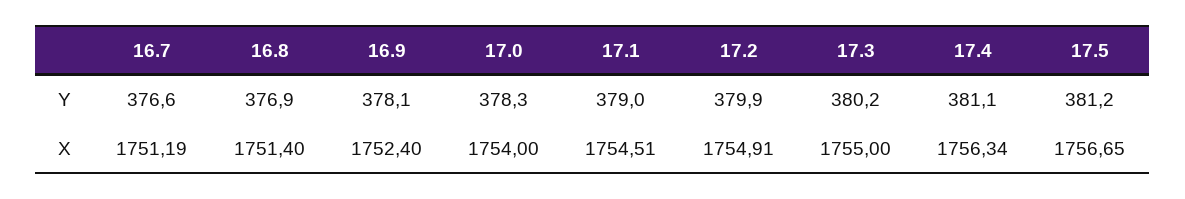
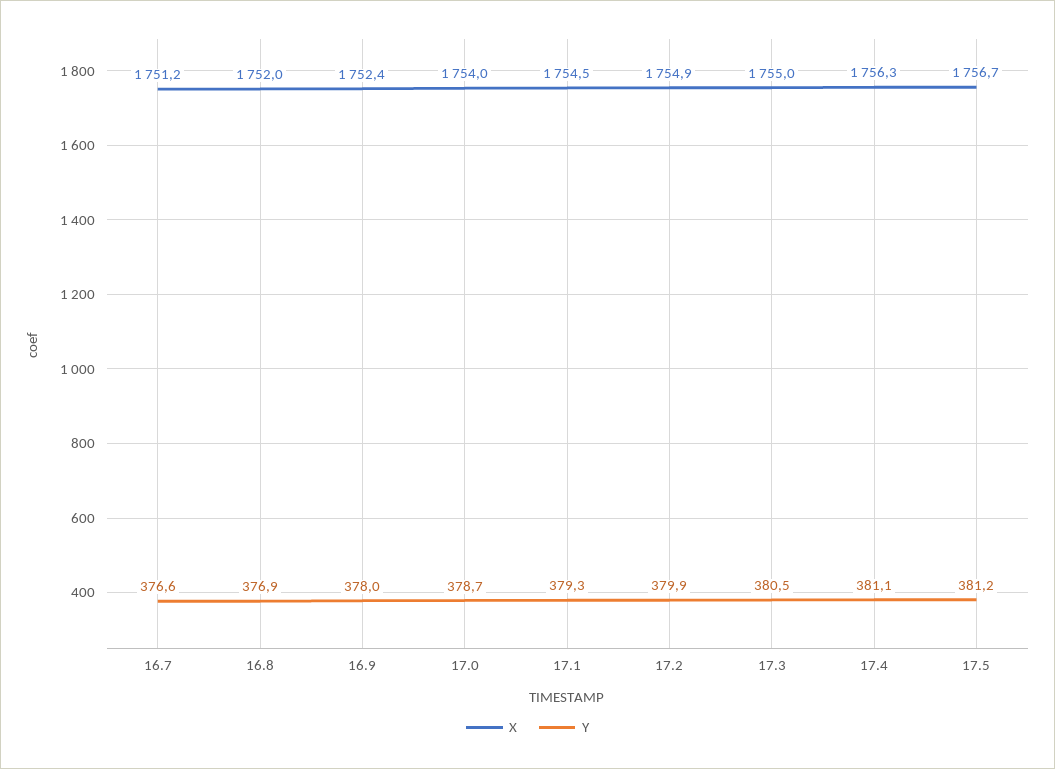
Y, 16.9: 378.1 -> 378
Y, 17.0: 378.3 -> 378.7
Y, 17.1: 379 -> 379.3
Y, 17.3: 380.2 -> 380.5
X, 16.8: 1751.4 -> 1752

